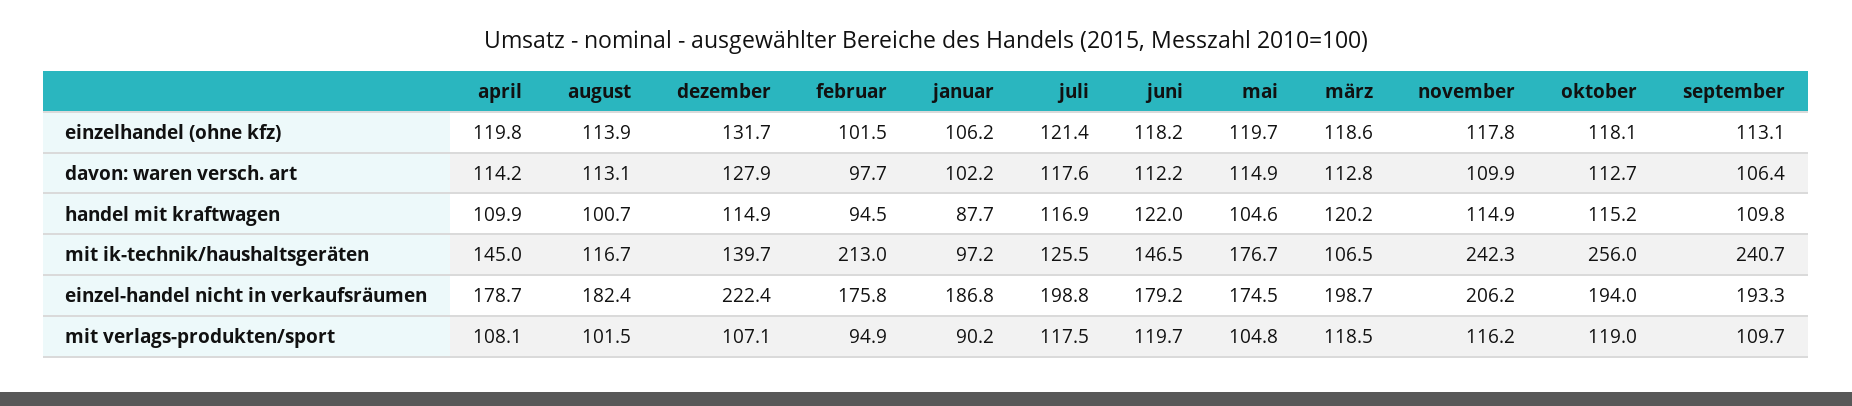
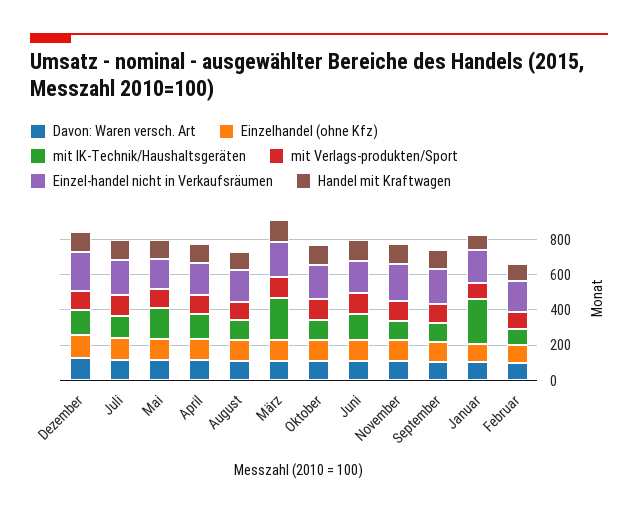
mit ik-technik/haushaltsgeräten, februar: 213 -> 100
mit ik-technik/haushaltsgeräten, januar: 97.2 -> 250
mit ik-technik/haushaltsgeräten, märz: 106.5 -> 250
mit ik-technik/haushaltsgeräten, november: 242.3 -> 100
mit ik-technik/haushaltsgeräten, oktober: 256 -> 100
mit ik-technik/haushaltsgeräten, september: 240.7 -> 100

